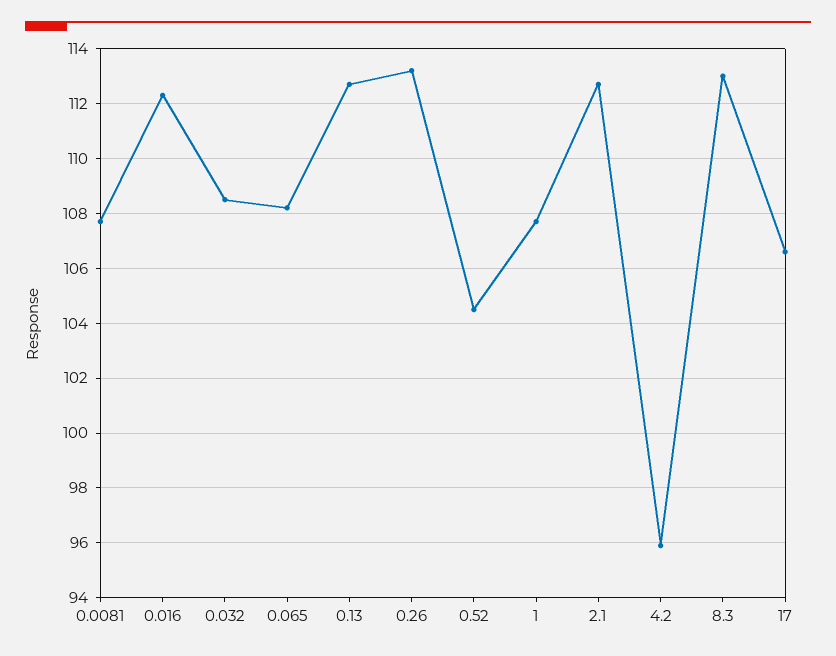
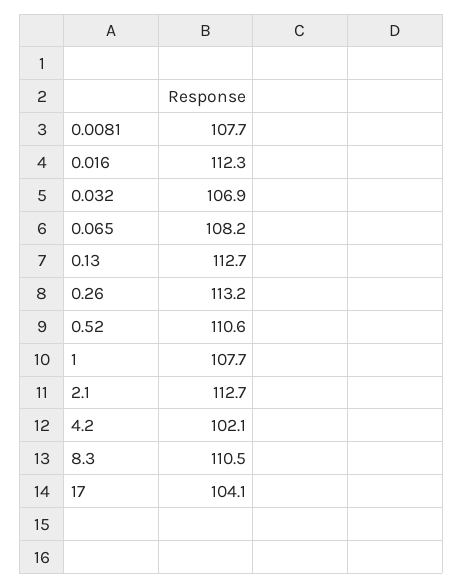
0.032: 108.5 -> 106.9
0.52: 104.5 -> 110.6
4.2: 96 -> 102.1
8.3: 113 -> 110.5
17: 106.5 -> 104.1

